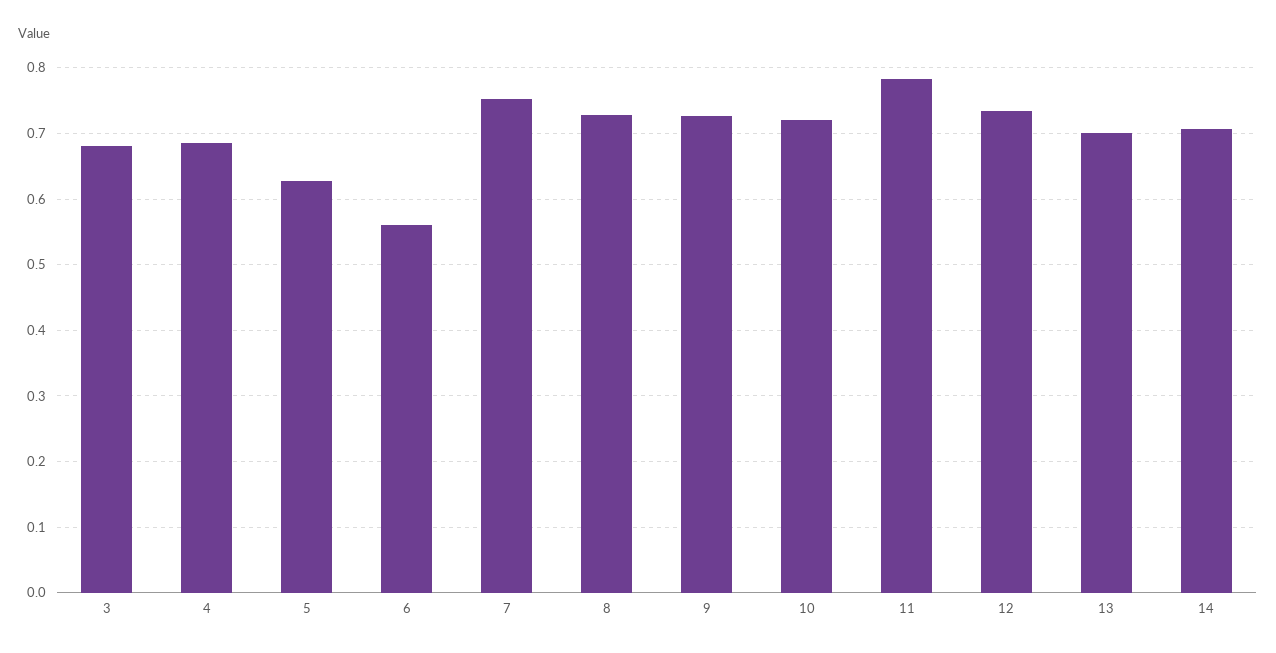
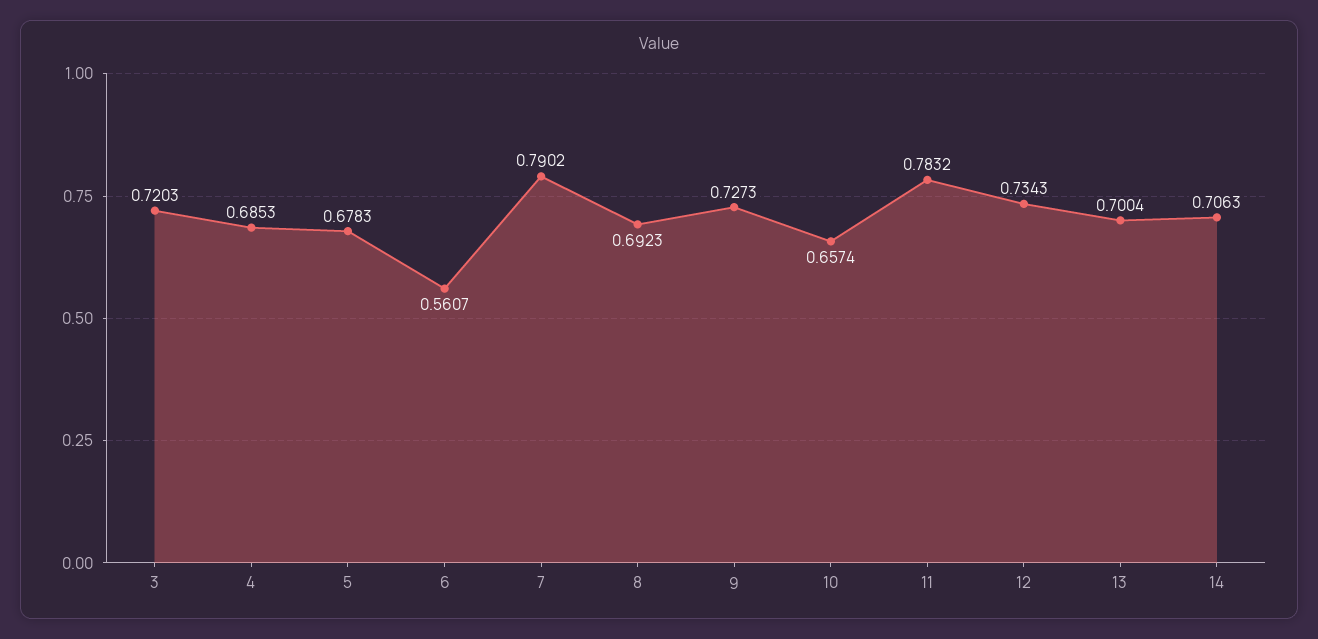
3: 0.68 -> 0.7203
5: 0.63 -> 0.6783
7: 0.75 -> 0.7902
8: 0.73 -> 0.6923
10: 0.72 -> 0.6574

